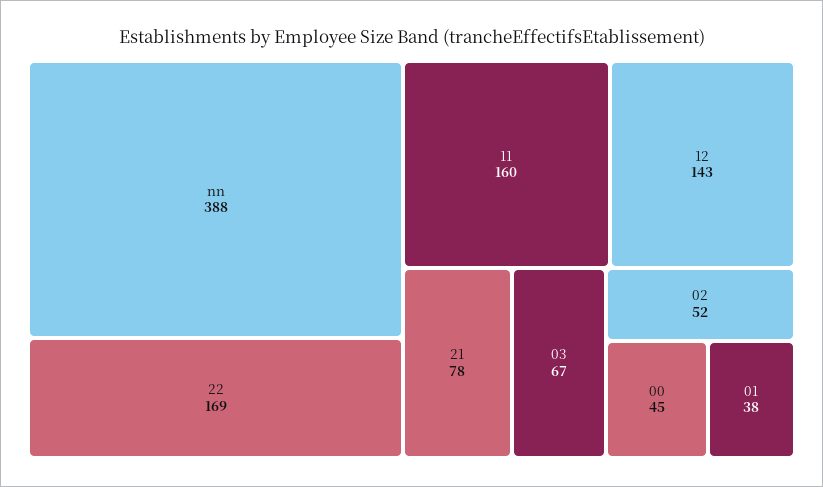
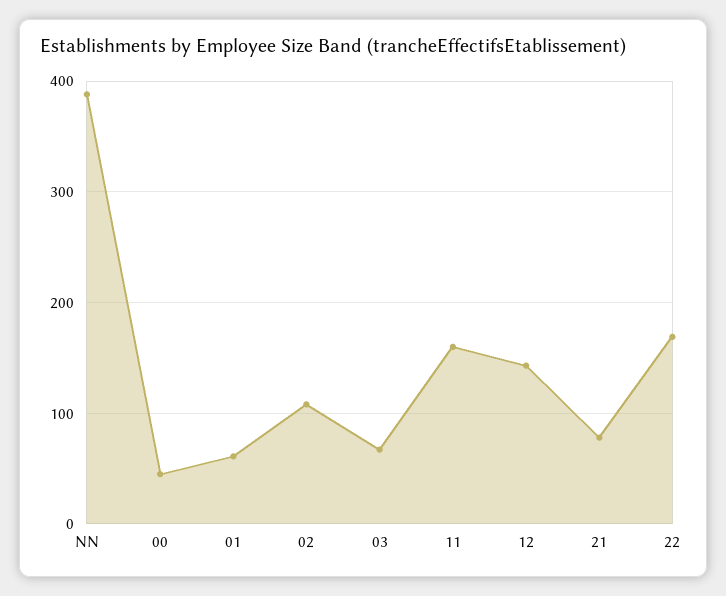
02: 52 -> 110
01: 38 -> 60

